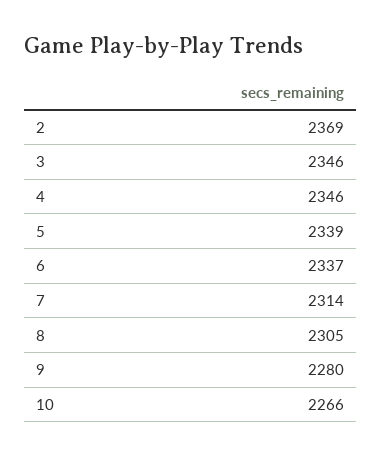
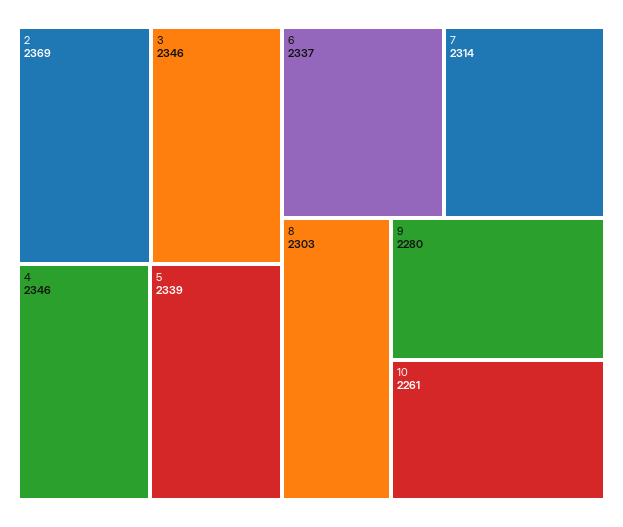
8: 2305 -> 2303
10: 2266 -> 2261

